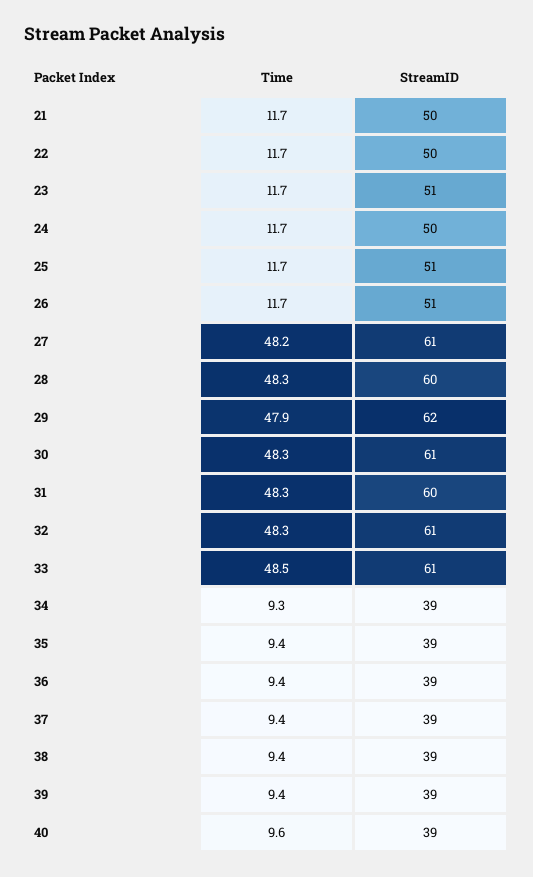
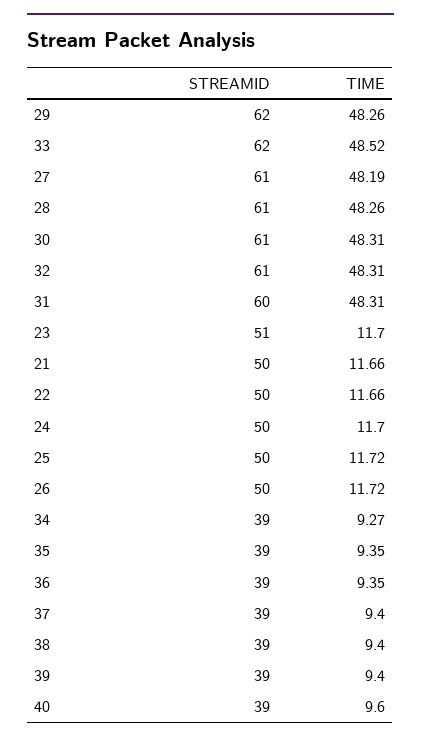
StreamID, 25: 51 -> 50
StreamID, 26: 51 -> 50
StreamID, 28: 60 -> 61
Time, 29: 47.9 -> 48.26
StreamID, 33: 61 -> 62

